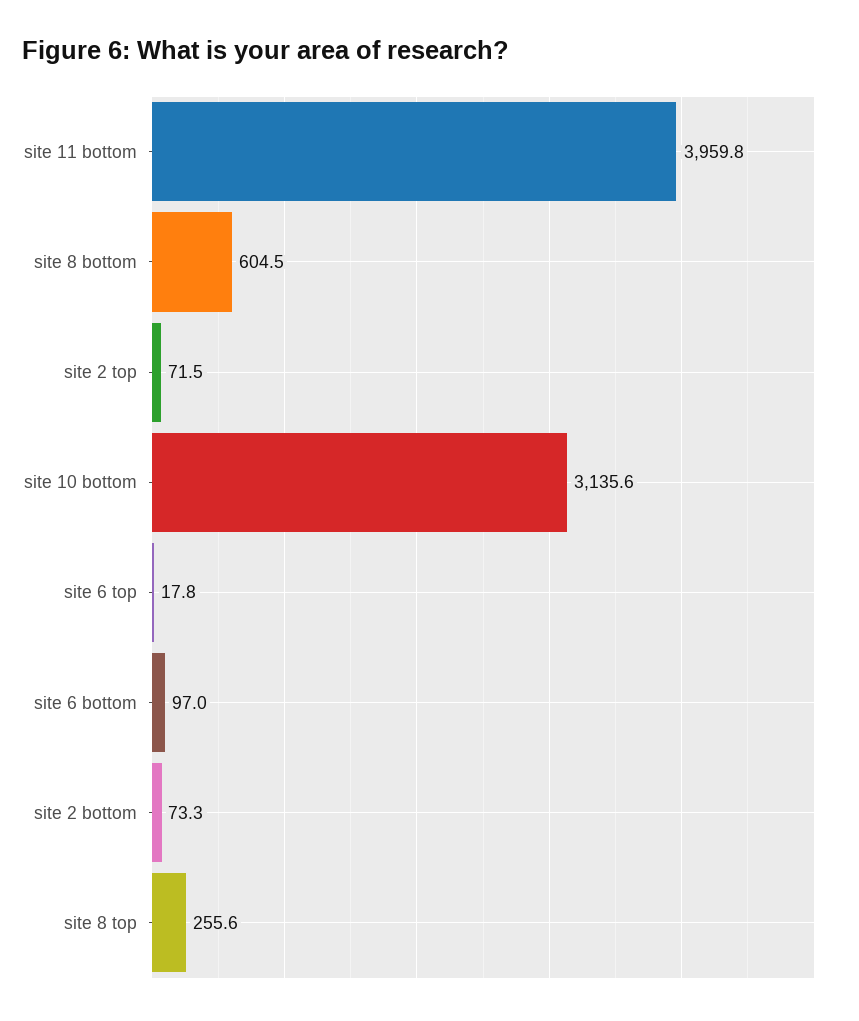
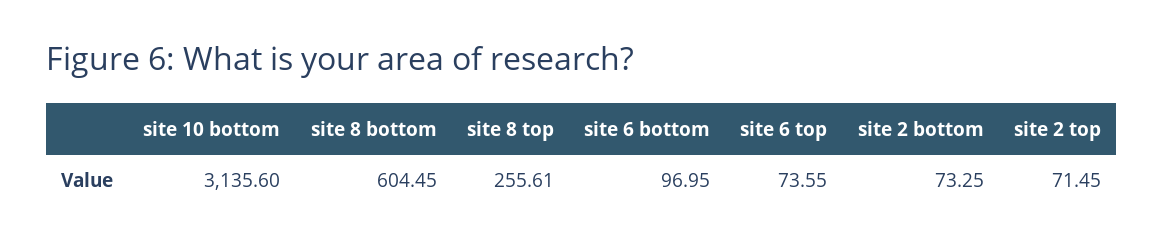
site 11 bottom: 3959.8 -> none
site 6 top: 17.8 -> 73.55

